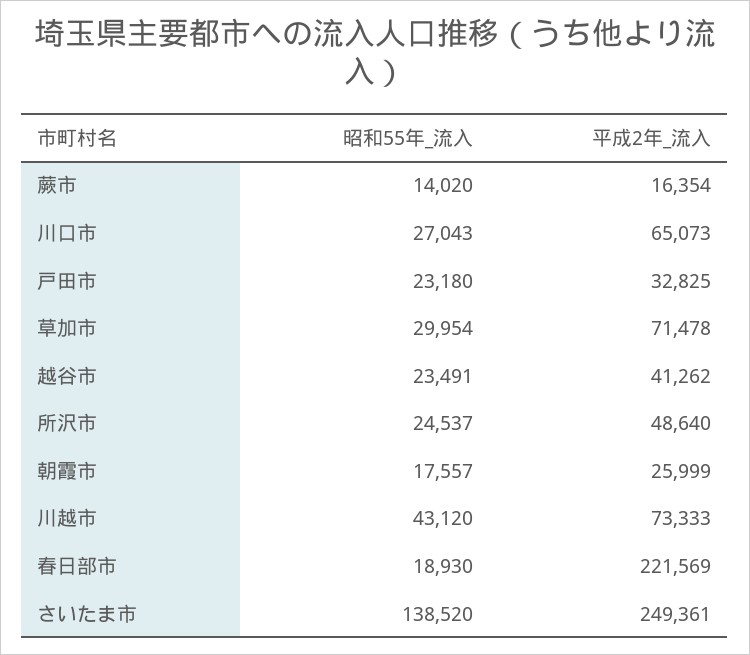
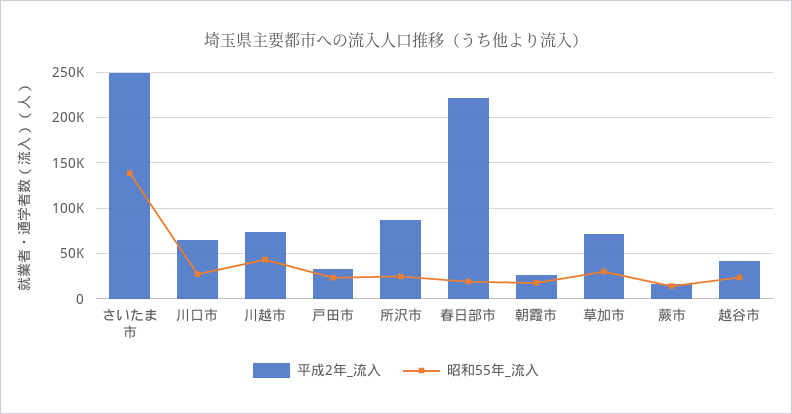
平成2年_流入, 所沢市: 48640 -> 90000

